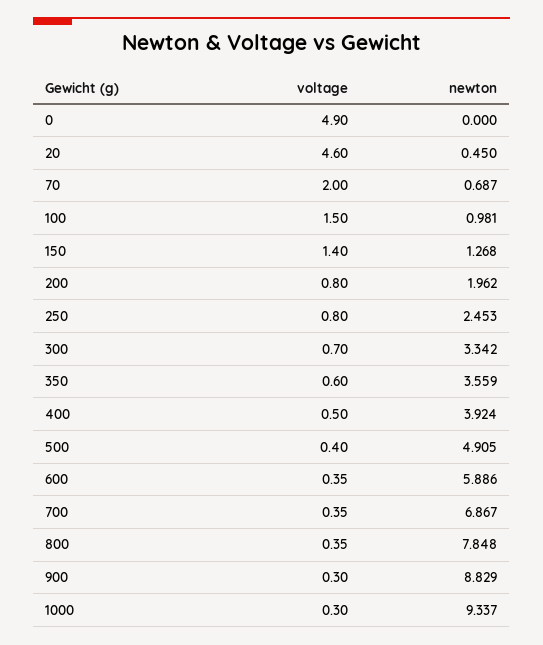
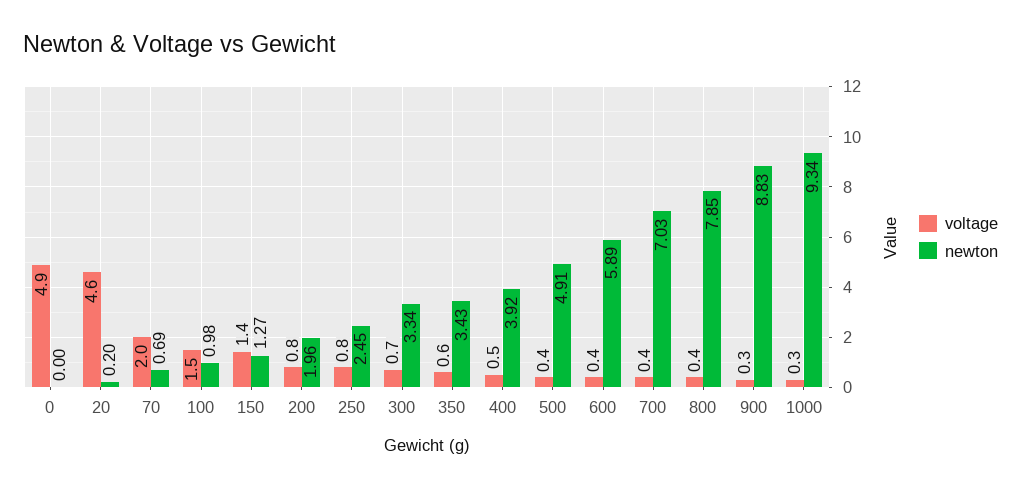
newton, 20: 0.45 -> 0.2
newton, 350: 3.559 -> 3.43
newton, 700: 6.867 -> 7.03

